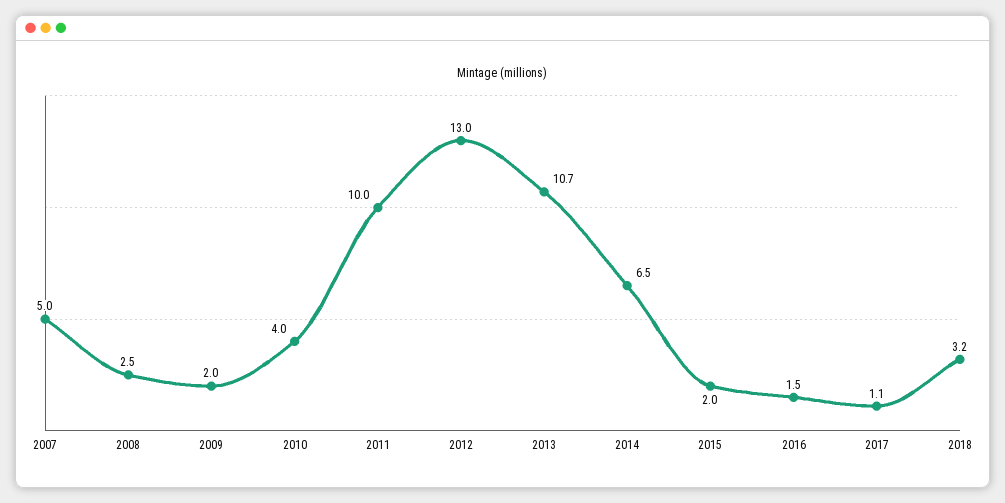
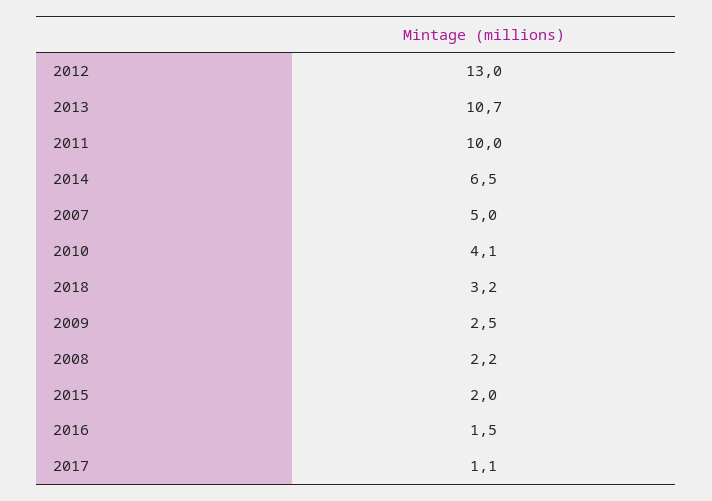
2008: 2.5 -> 2.2
2009: 2 -> 2.5
2010: 4 -> 4.1

